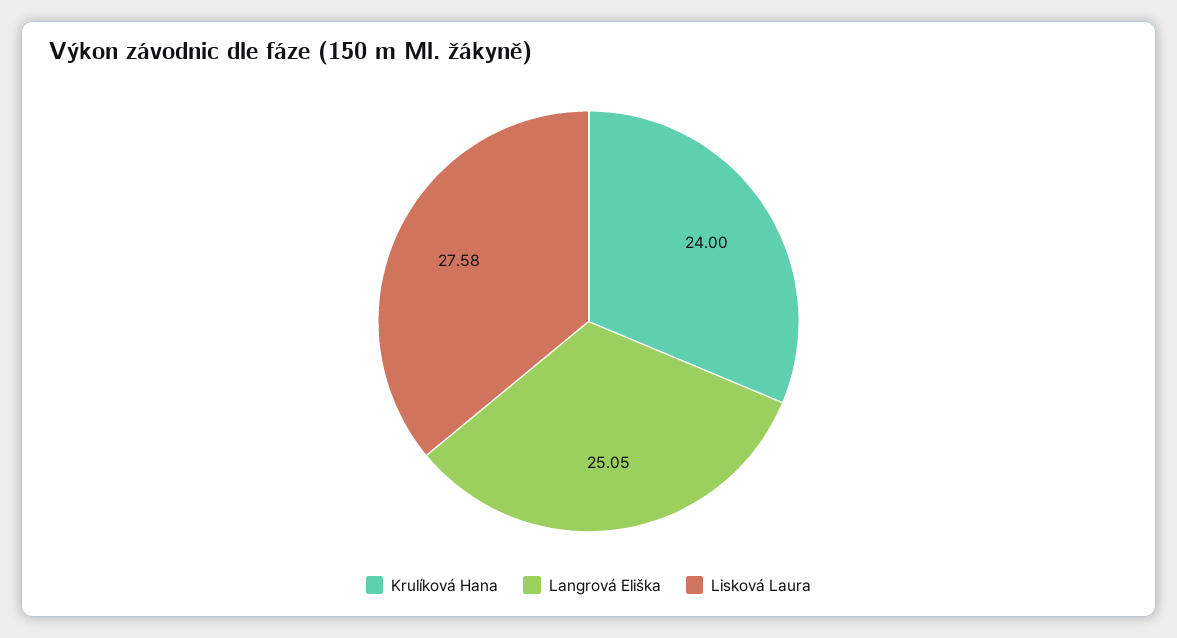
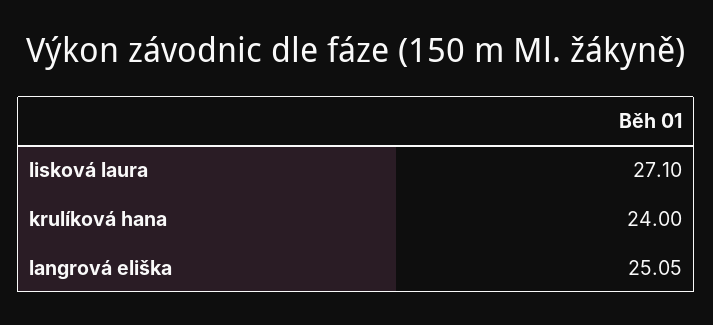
Lisková Laura: 27.58 -> 27.1

